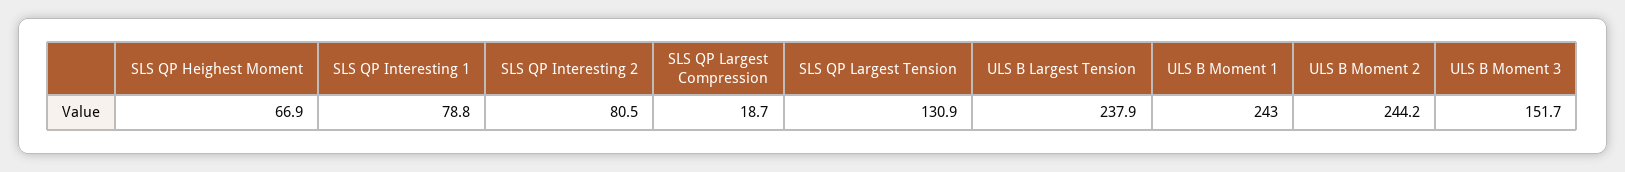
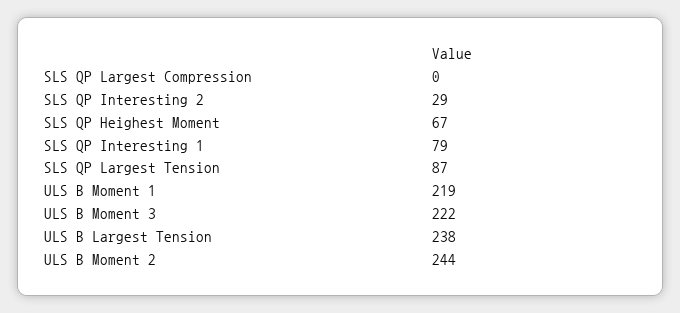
SLS QP Interesting 2: 80.5 -> 29
SLS QP Largest Compression: 18.7 -> 0
SLS QP Largest Tension: 130.9 -> 87
ULS B Moment 1: 243 -> 219
ULS B Moment 3: 151.7 -> 222

